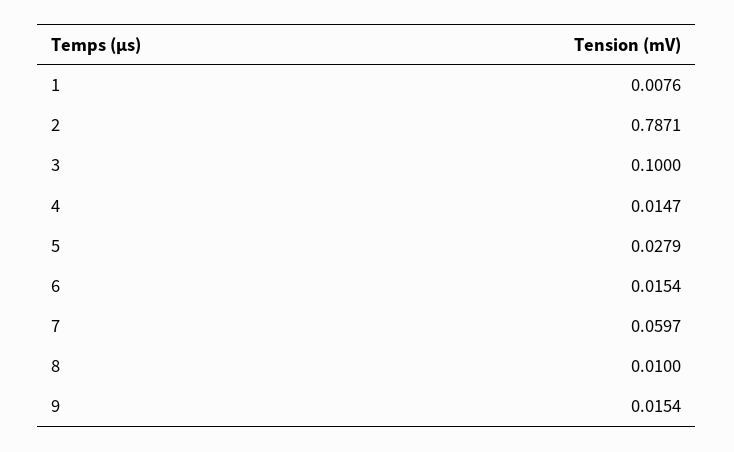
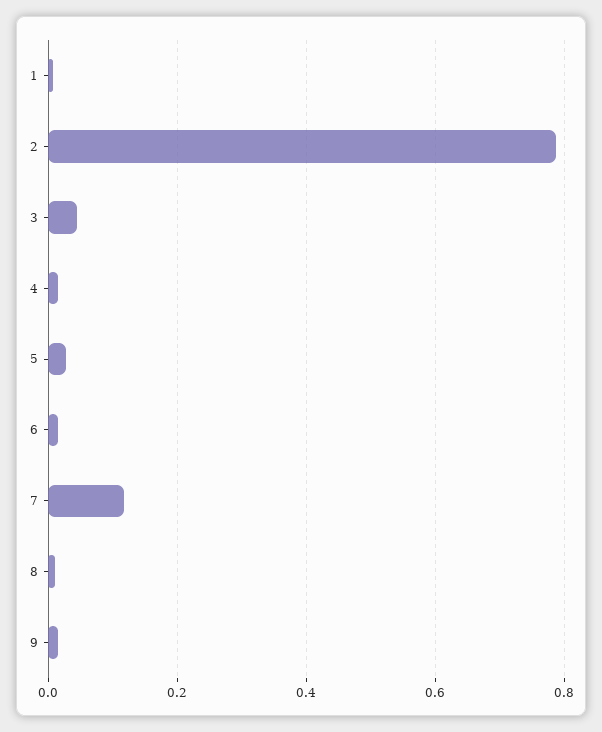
3: 0.1 -> 0.04
7: 0.0597 -> 0.12

